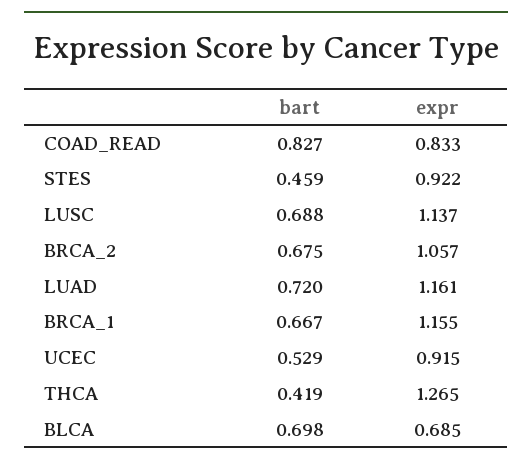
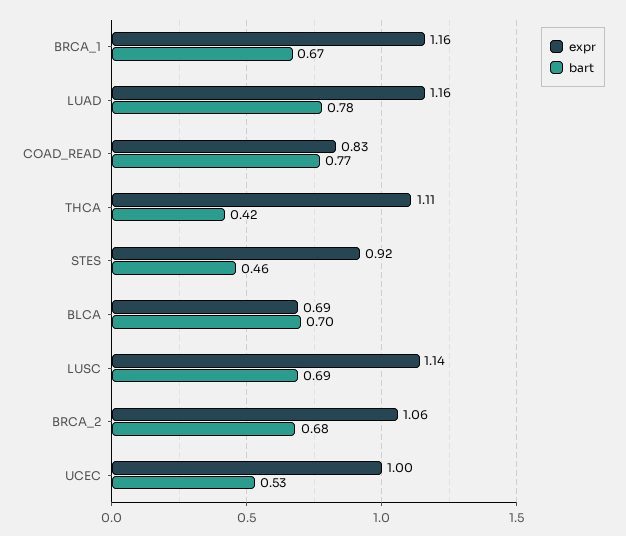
bart, COAD_READ: 0.827 -> 0.77
bart, LUAD: 0.72 -> 0.78
expr, UCEC: 0.915 -> 1
expr, THCA: 1.265 -> 1.11

